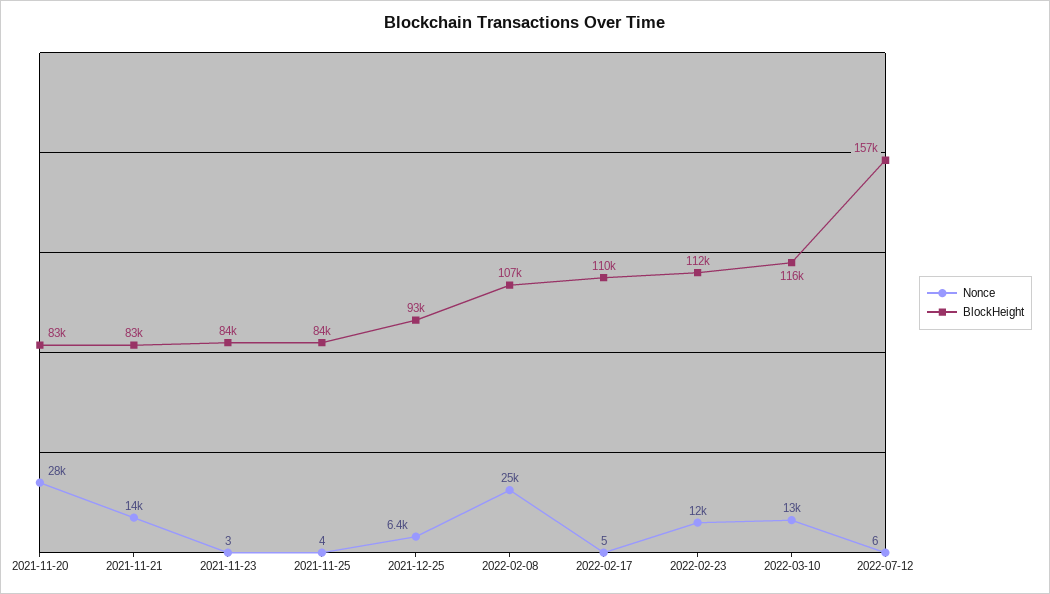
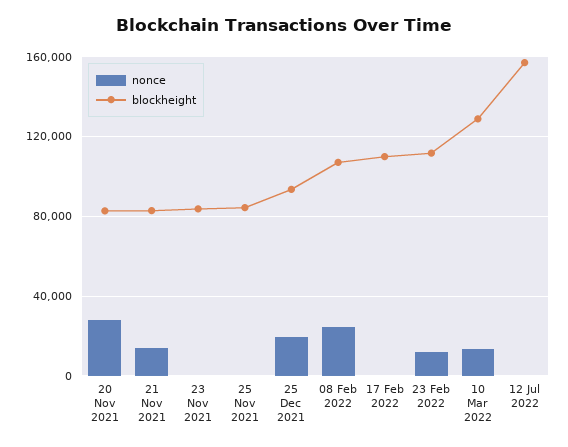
Nonce, 2021-12-25: 6400 -> 20000
BlockHeight, 2022-03-10: 116000 -> 130000

